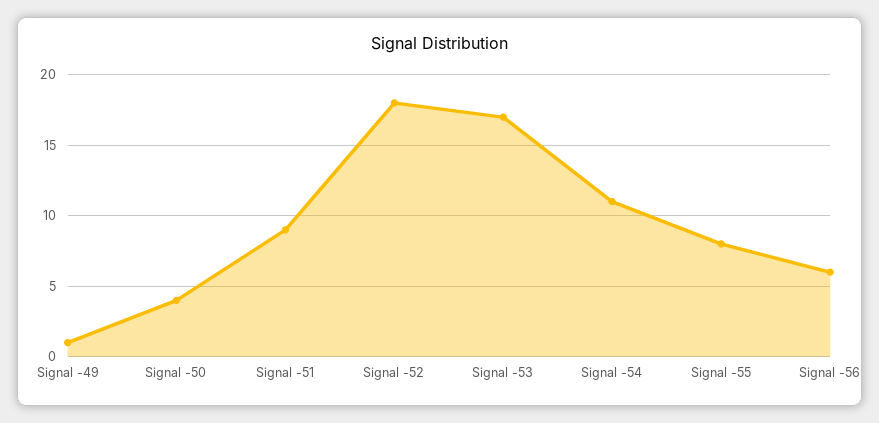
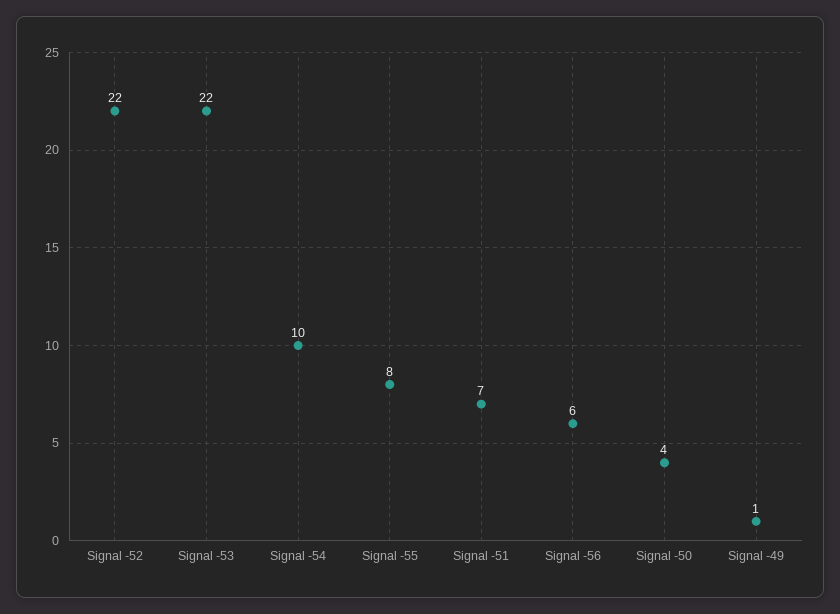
Signal -51: 9 -> 7
Signal -52: 18 -> 22
Signal -53: 17 -> 22
Signal -54: 11 -> 10

